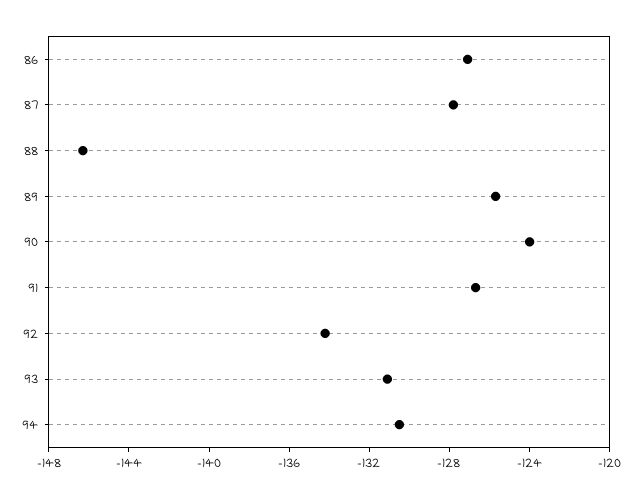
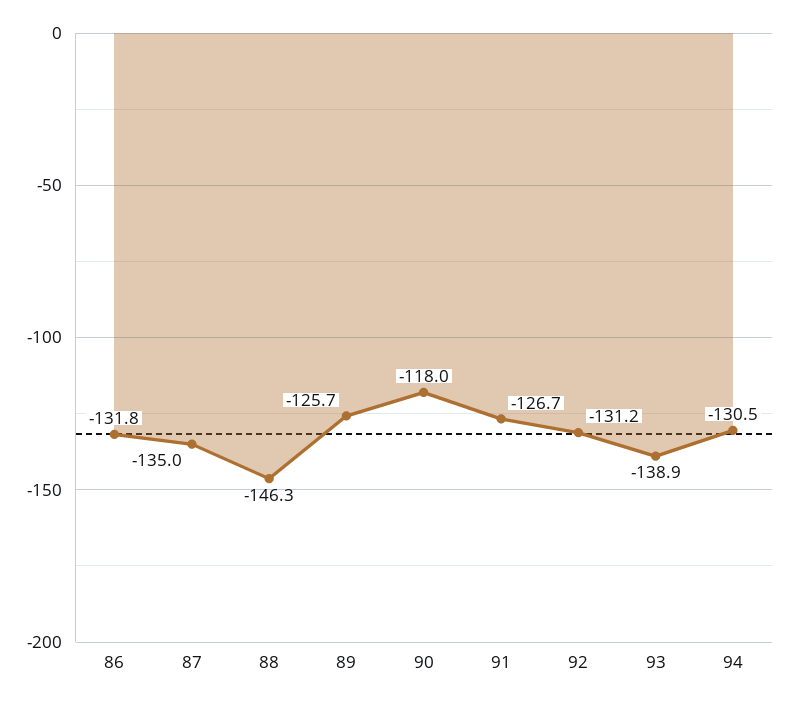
86: -127 -> -131.8
87: -128 -> -135
90: -124 -> -118
92: -134 -> -131.2
93: -131 -> -138.9

